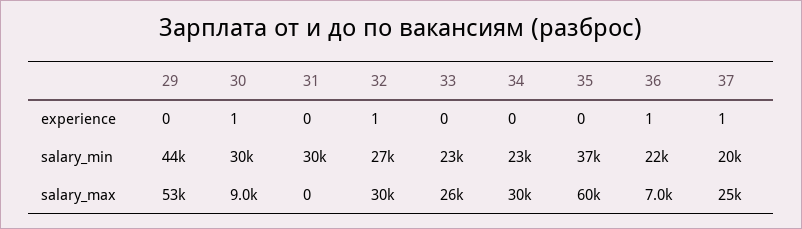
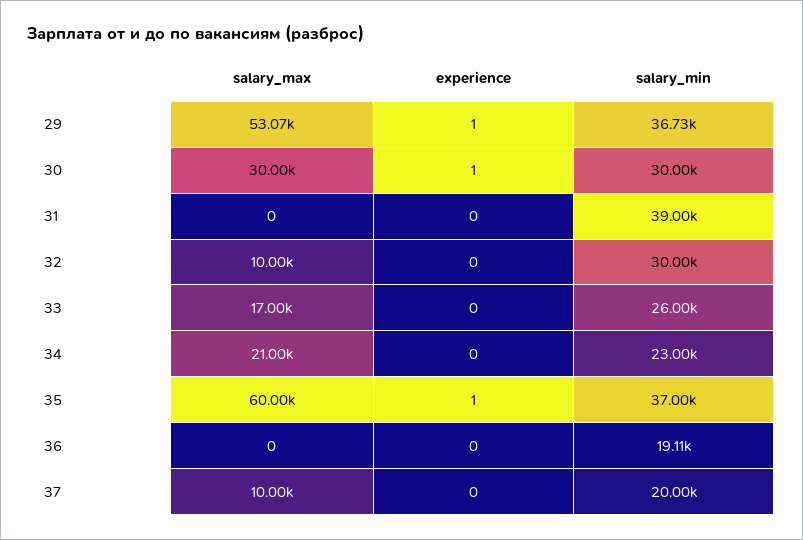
29, experience: 0 -> 1
32, experience: 1 -> 0
35, experience: 0 -> 1
36, experience: 1 -> 0
37, experience: 1 -> 0
29, salary_min: 44000 -> 36730
31, salary_min: 30000 -> 39000
32, salary_min: 27000 -> 30000
33, salary_min: 23000 -> 26000
36, salary_min: 22000 -> 19110
30, salary_max: 9000 -> 30000
32, salary_max: 30000 -> 10000
33, salary_max: 26000 -> 17000
34, salary_max: 30000 -> 21000
36, salary_max: 7000 -> 0
37, salary_max: 25000 -> 10000

